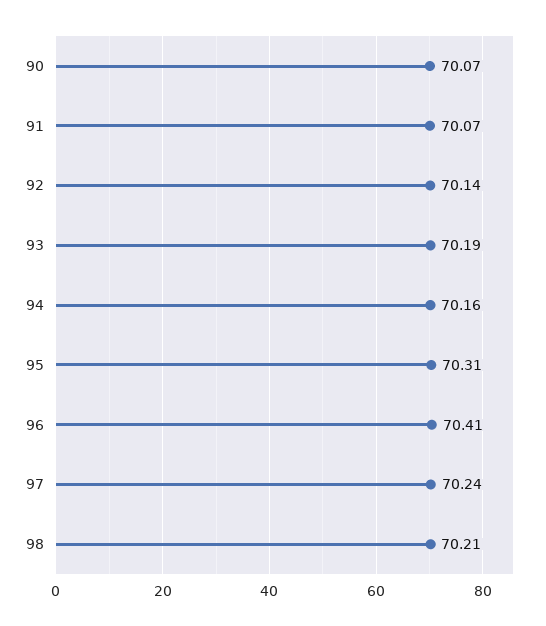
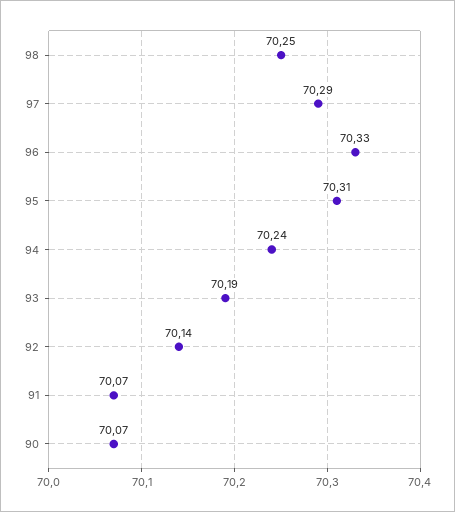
94: 70.16 -> 70.24
96: 70.41 -> 70.33
97: 70.24 -> 70.29
98: 70.21 -> 70.25

